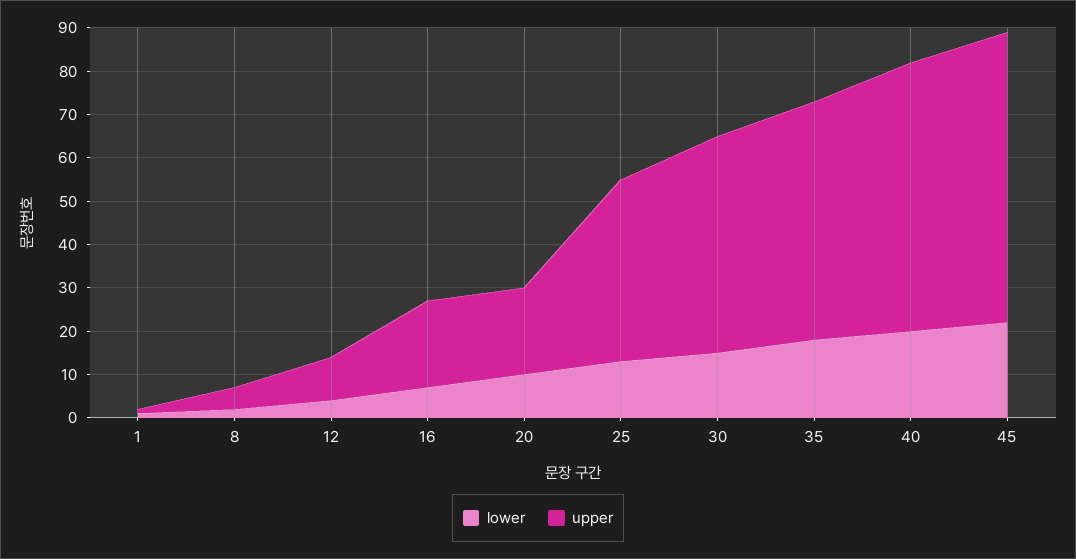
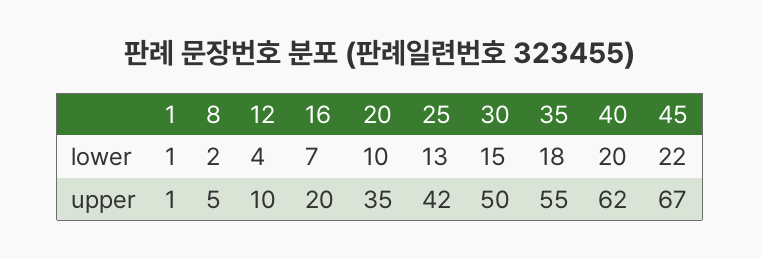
upper, 20: 20 -> 35

